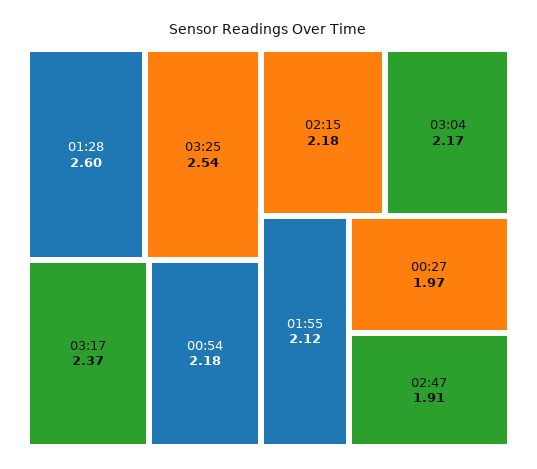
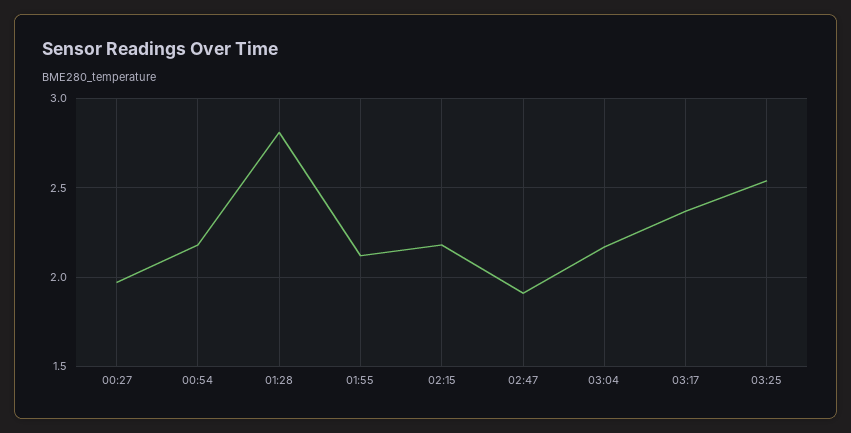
01:28: 2.6 -> 2.8

